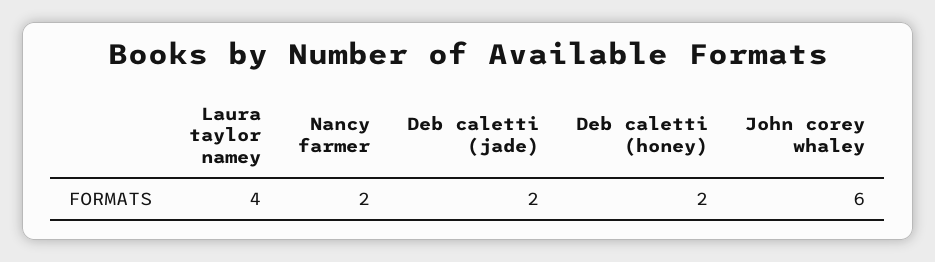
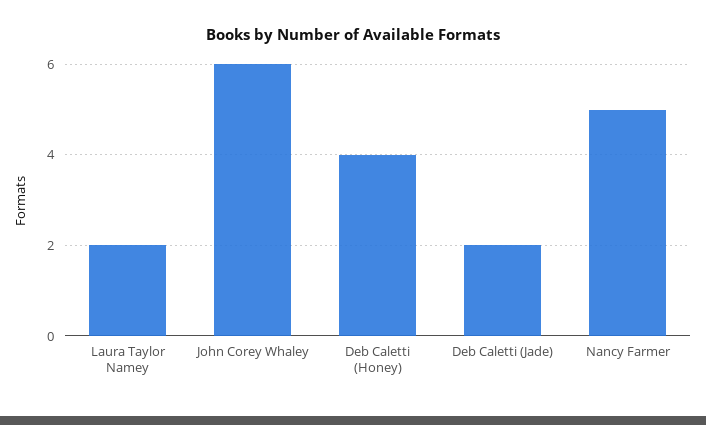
Laura taylor namey: 4 -> 2
Nancy farmer: 2 -> 5
Deb caletti (honey): 2 -> 4

